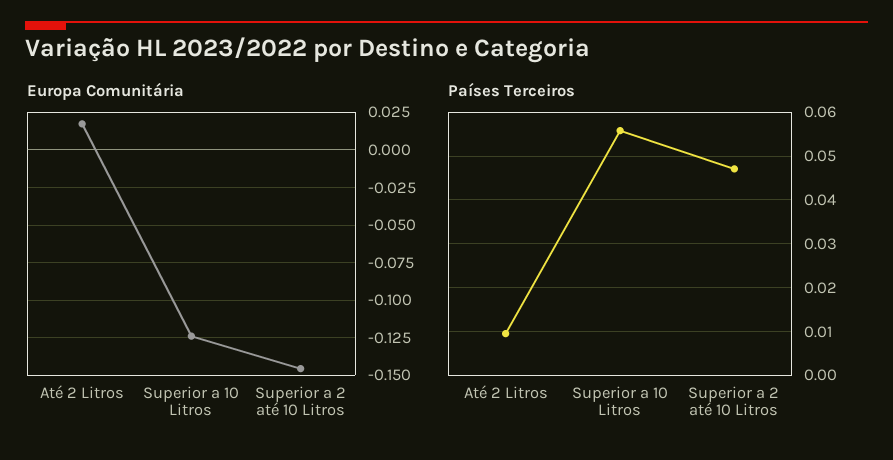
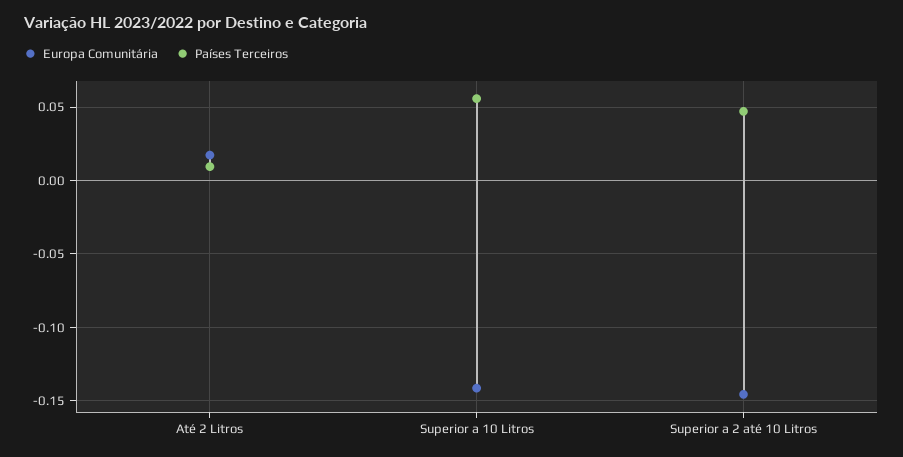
Europa Comunitária, Superior a 10 Litros: -0.125 -> -0.14

